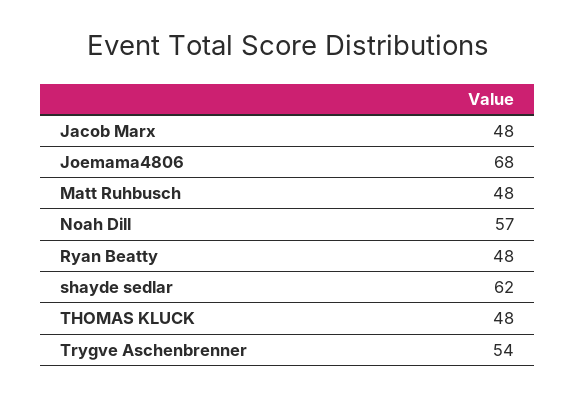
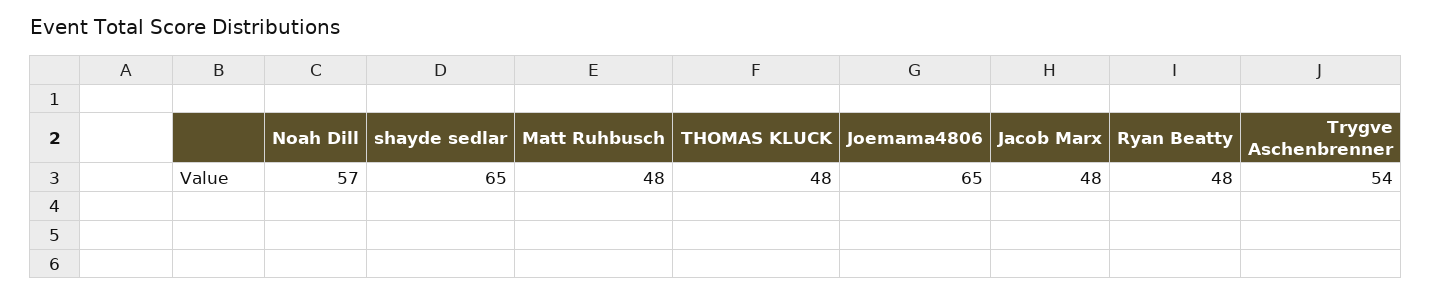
Joemama4806: 68 -> 65
shayde sedlar: 62 -> 65

